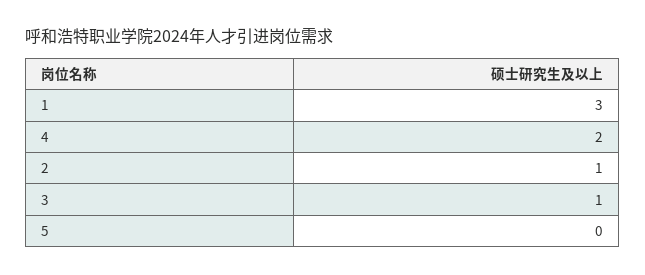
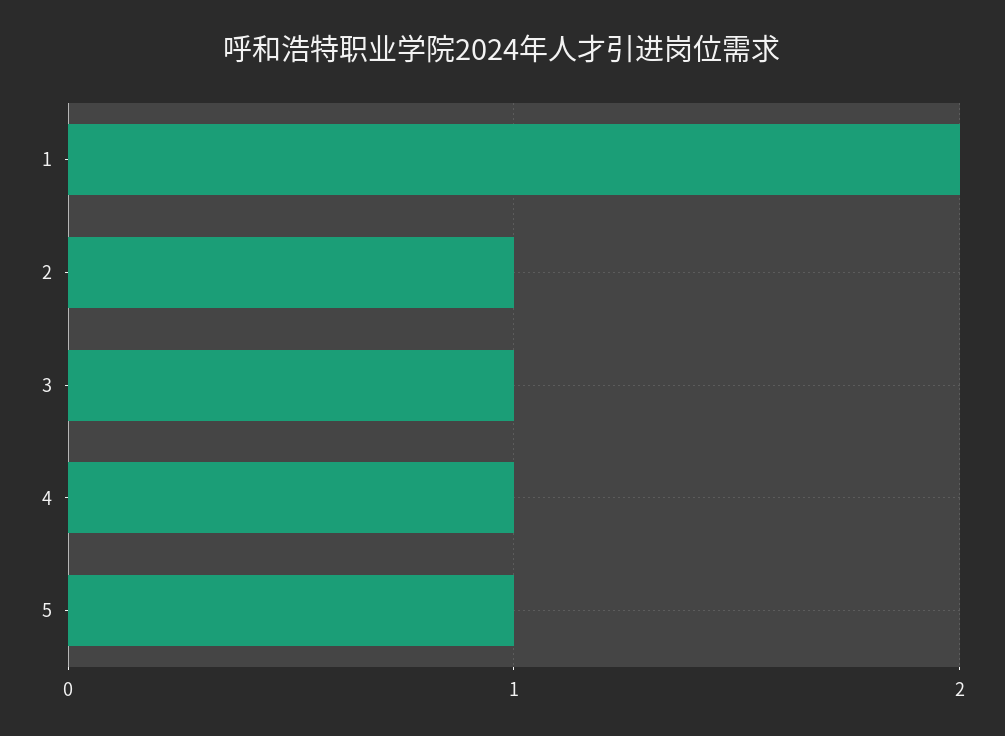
1: 3 -> 2
4: 2 -> 1
5: 0 -> 1

